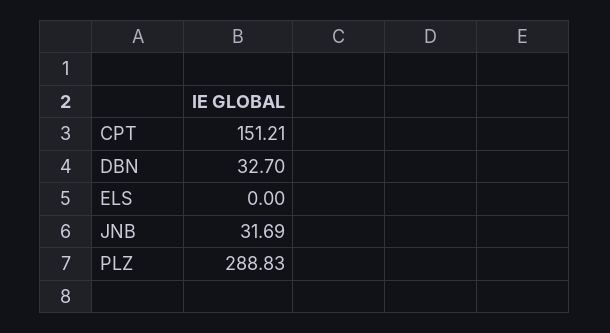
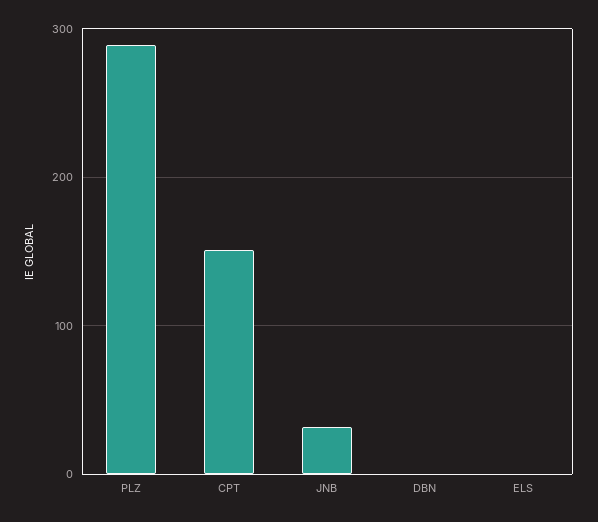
DBN: 32.7 -> 0

